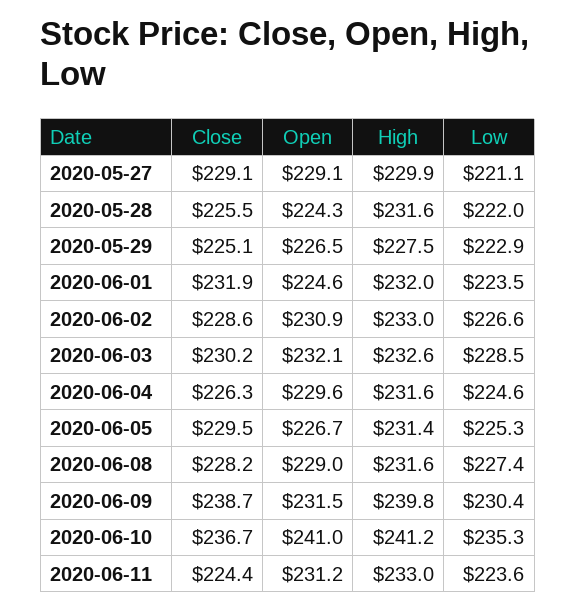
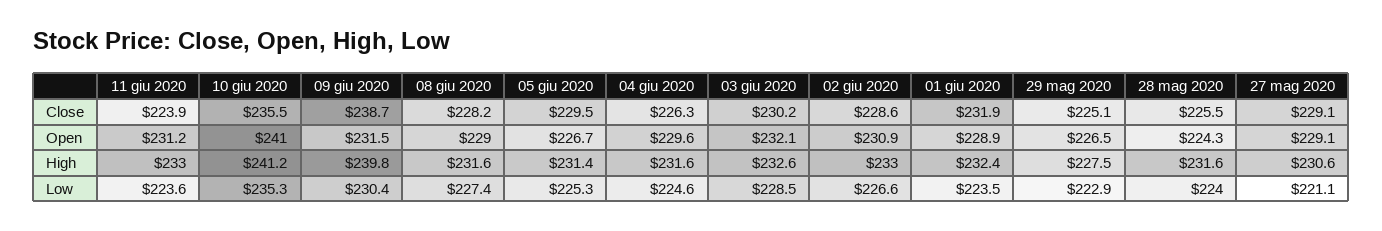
High, 2020-05-27: 229.9 -> 230.6
Low, 2020-05-28: 222 -> 224
Open, 2020-06-01: 224.6 -> 228.9
High, 2020-06-01: 232 -> 232.4
Close, 2020-06-10: 236.7 -> 235.5
Close, 2020-06-11: 224.4 -> 223.9

